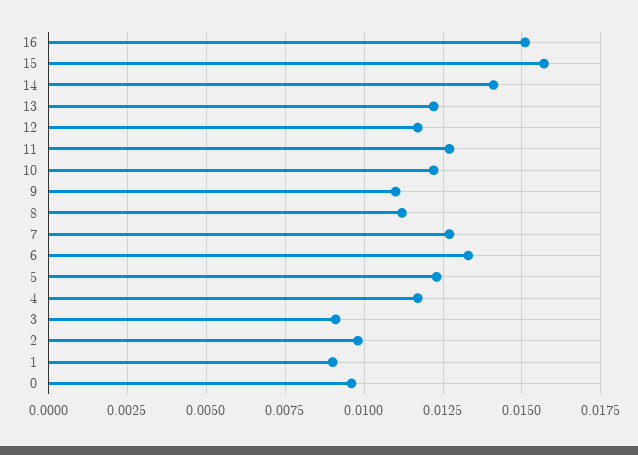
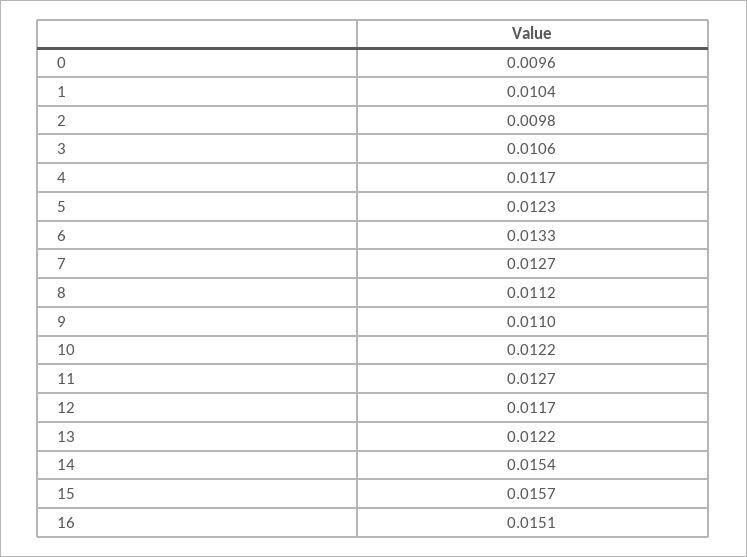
14: 0.014 -> 0.0154
3: 0.009 -> 0.0106
1: 0.009 -> 0.0104

